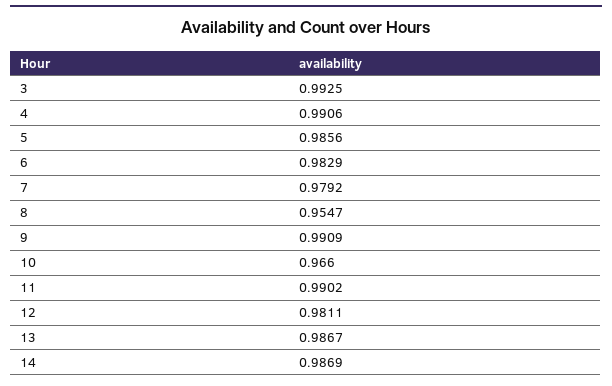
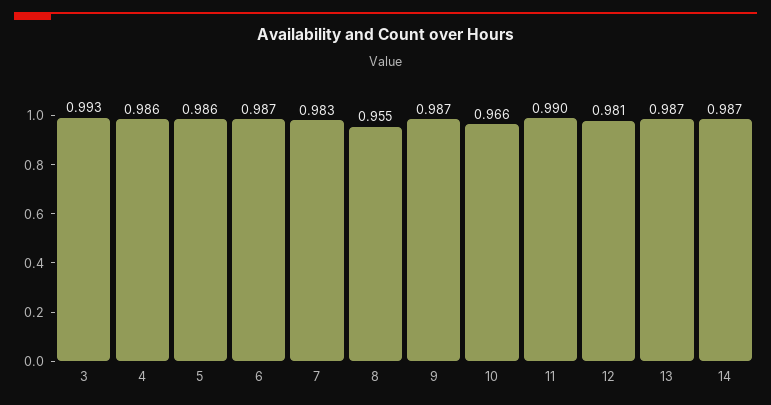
4: 0.9906 -> 0.986
6: 0.9829 -> 0.987
7: 0.9792 -> 0.983
9: 0.9909 -> 0.987

